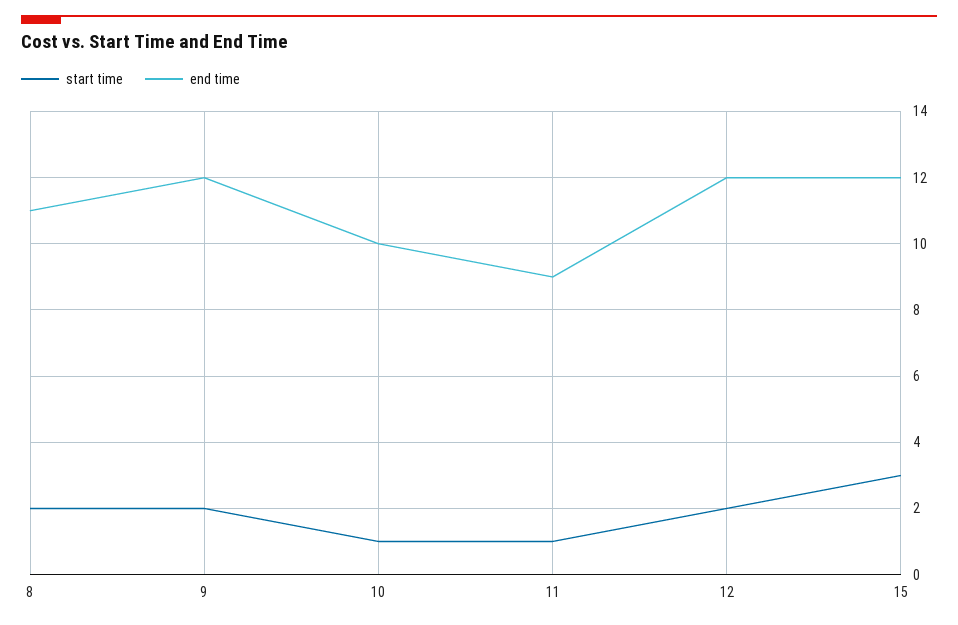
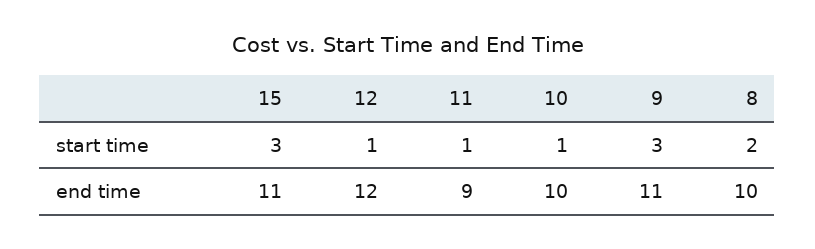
end time, 8: 11 -> 10
start time, 9: 2 -> 3
end time, 9: 12 -> 11
start time, 12: 2 -> 1
end time, 15: 12 -> 11

